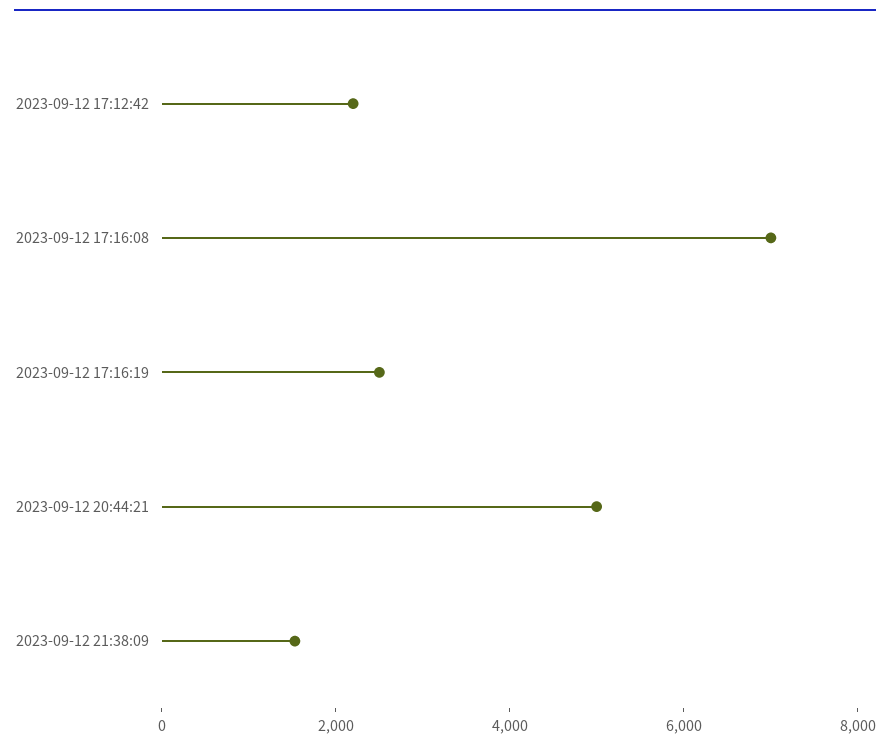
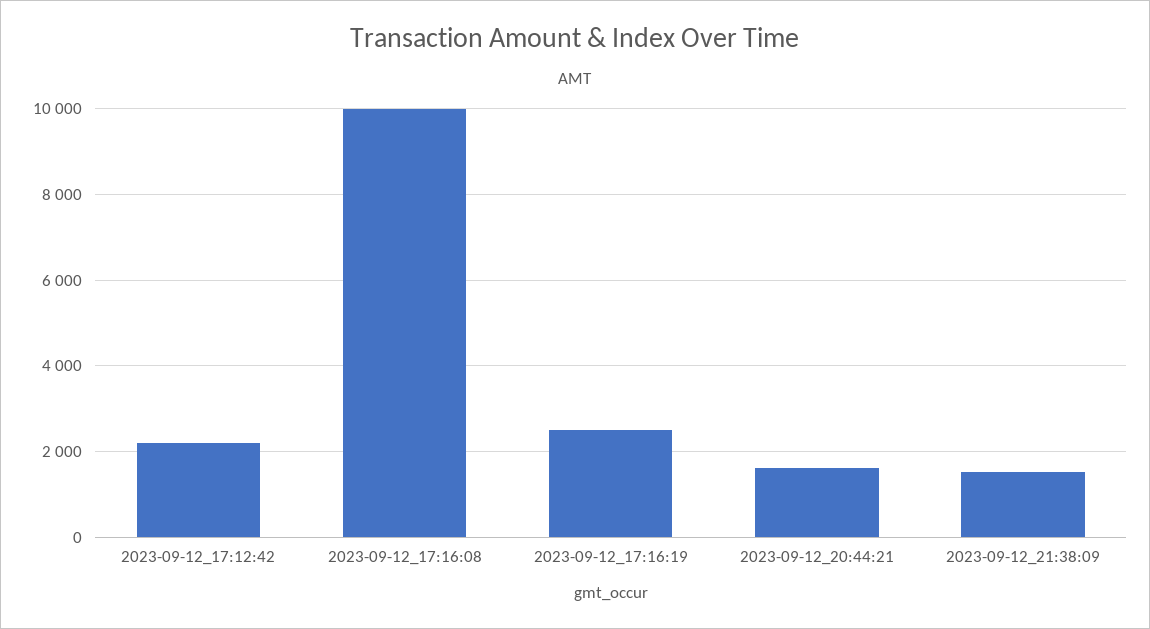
2023-09-12 17:16:08: 7000 -> 10000
2023-09-12 20:44:21: 5000 -> 1600

